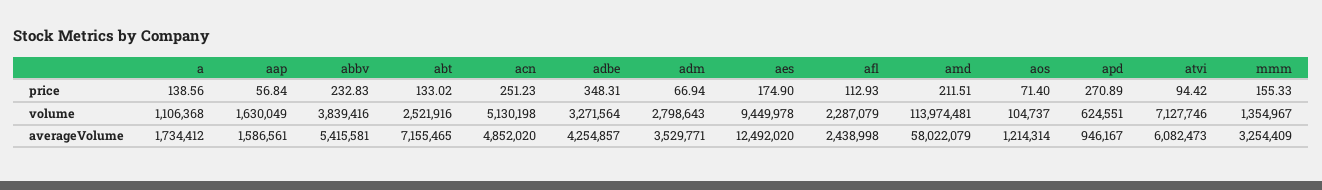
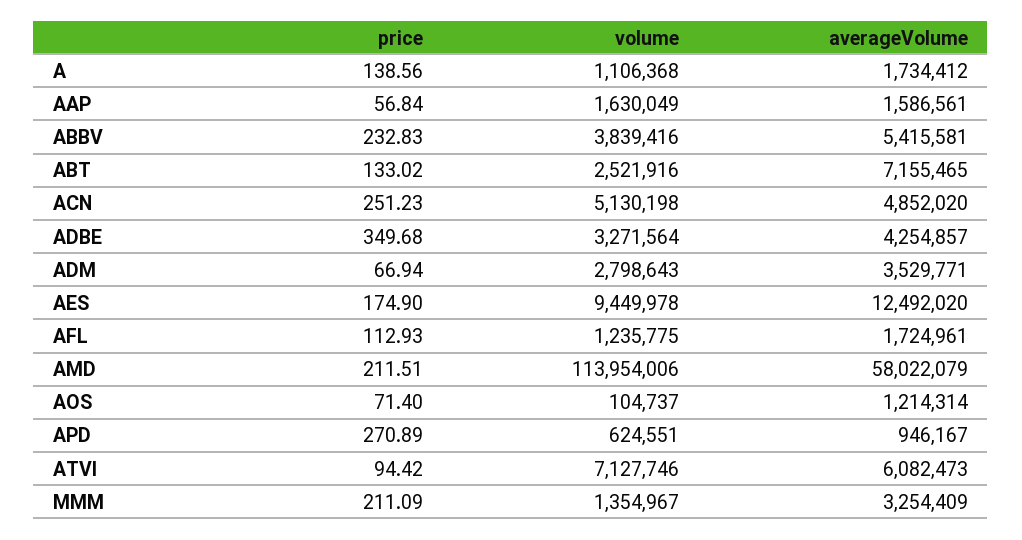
adbe, price: 348.31 -> 349.68
mmm, price: 155.33 -> 211.09
afl, volume: 2287079 -> 1235775
amd, volume: 113974481 -> 113954006
afl, averageVolume: 2438998 -> 1724961

